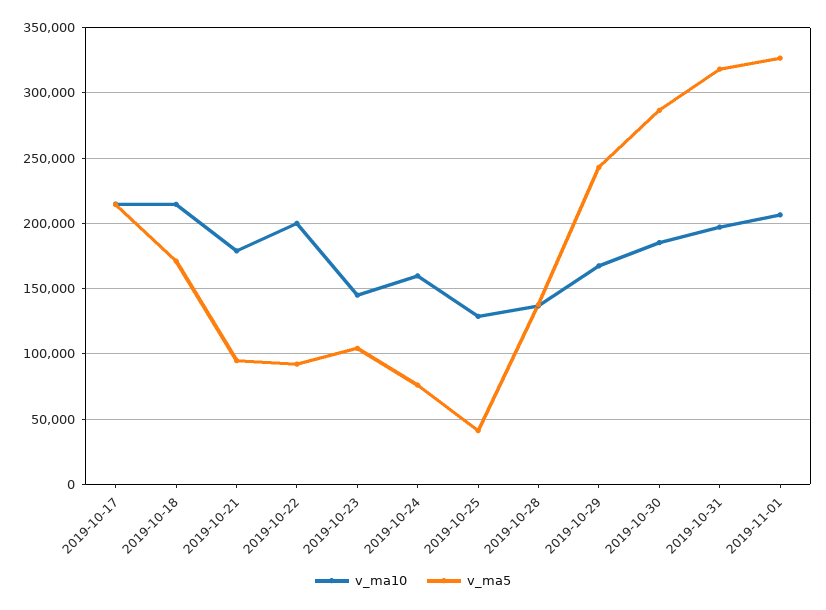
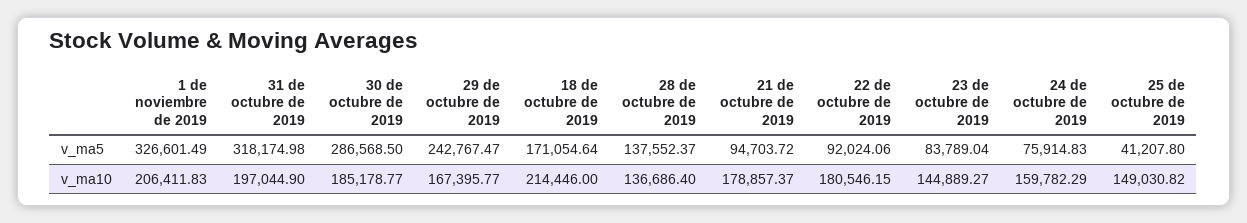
v_ma10, 2019-10-17: 215000 -> none
v_ma5, 2019-10-17: 215000 -> none
v_ma10, 2019-10-22: 200000 -> 180546.15
v_ma5, 2019-10-23: 105000 -> 83789.04
v_ma10, 2019-10-25: 130000 -> 149030.82

